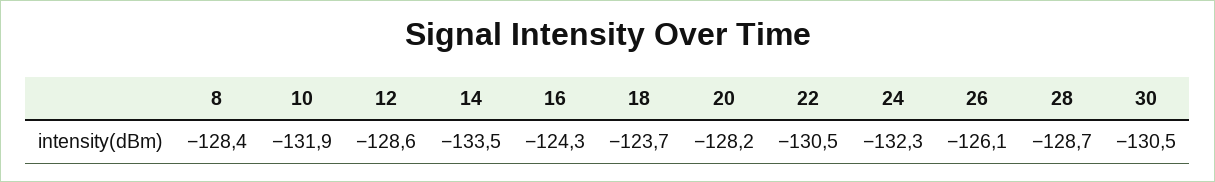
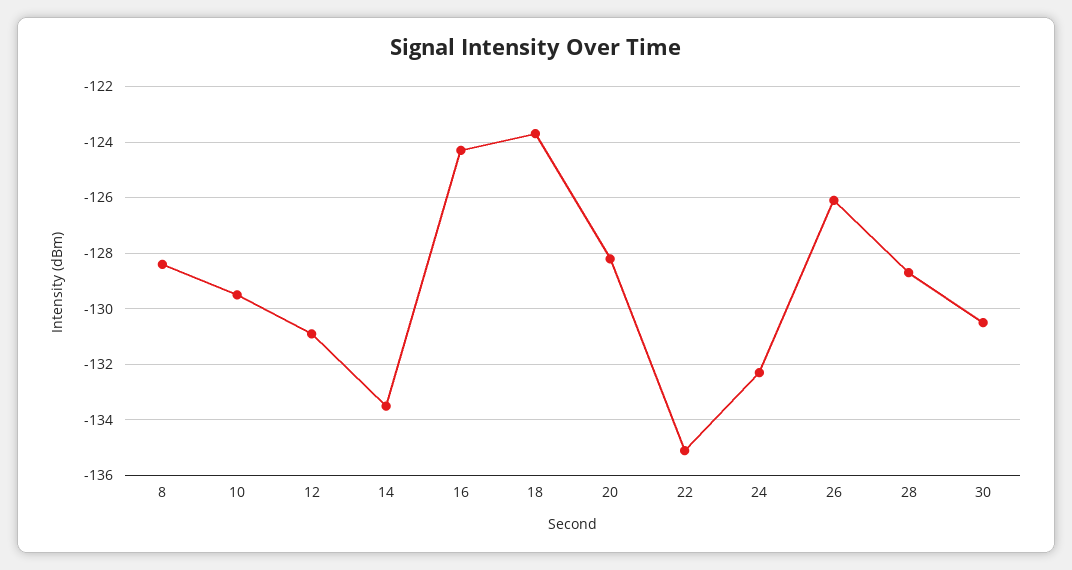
10: -131.9 -> -129.5
12: -128.6 -> -131
22: -130.5 -> -135

